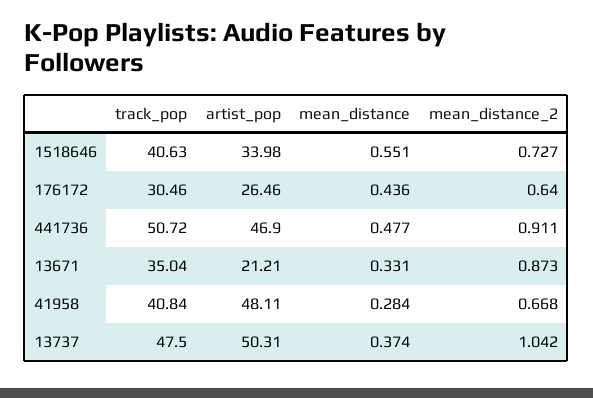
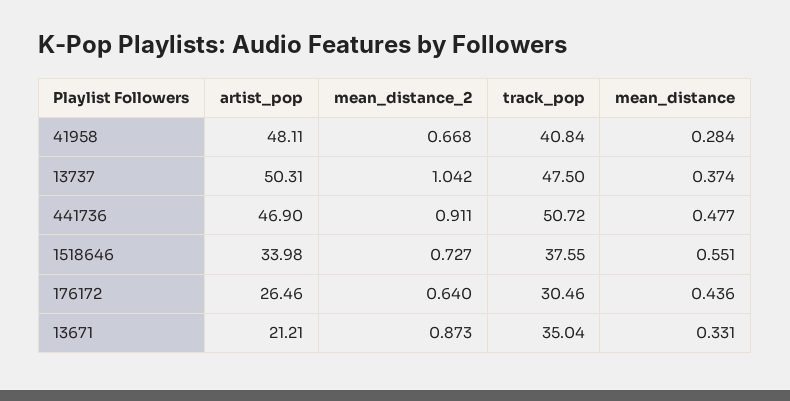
track_pop, 1518646: 40.63 -> 37.55

